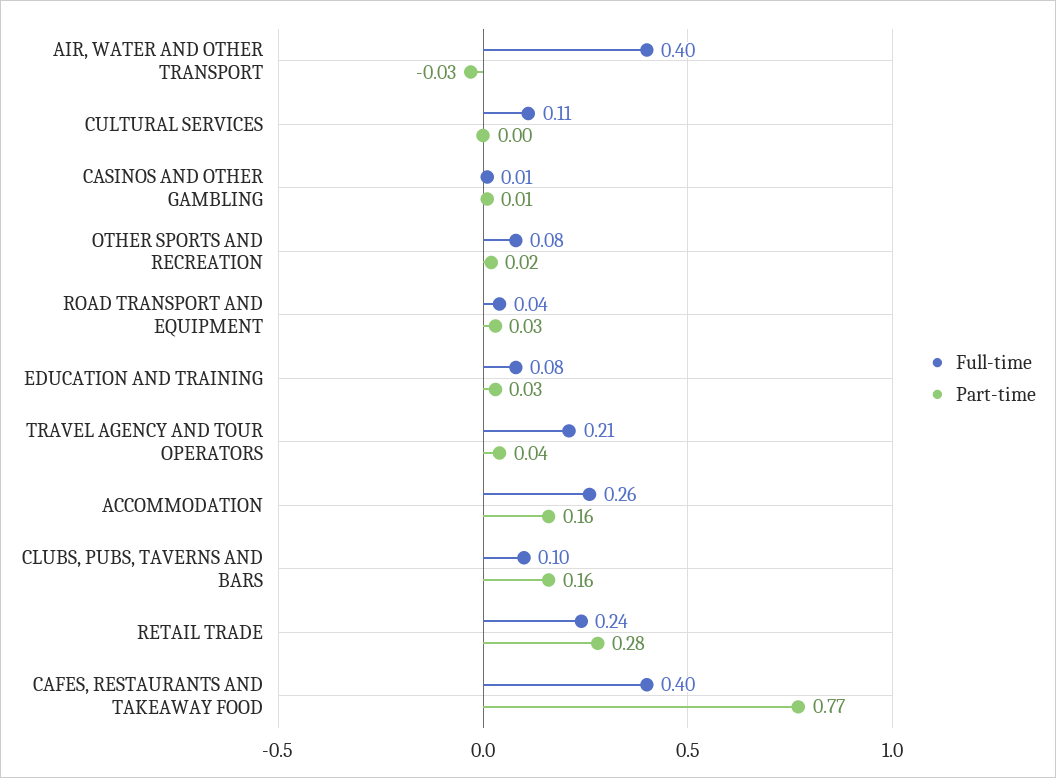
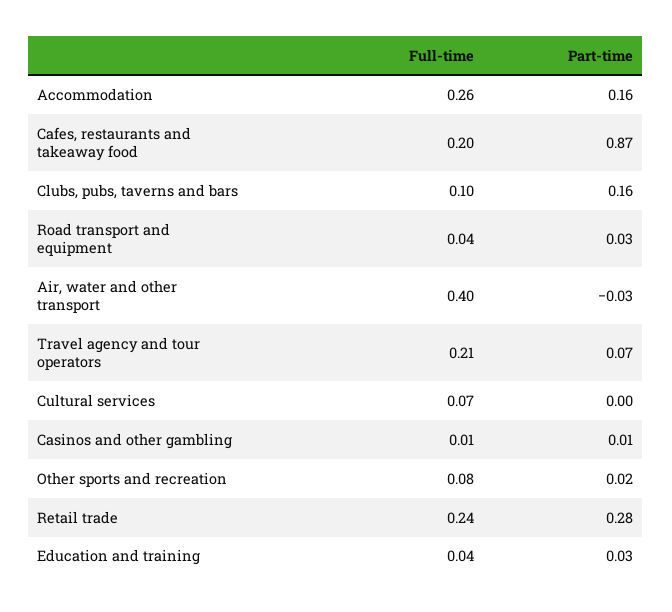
Full-time, CULTURAL SERVICES: 0.11 -> 0.07
Full-time, EDUCATION AND TRAINING: 0.08 -> 0.04
Part-time, TRAVEL AGENCY AND TOUR OPERATORS: 0.04 -> 0.07
Full-time, CAFES, RESTAURANTS AND TAKEAWAY FOOD: 0.4 -> 0.2
Part-time, CAFES, RESTAURANTS AND TAKEAWAY FOOD: 0.77 -> 0.87

